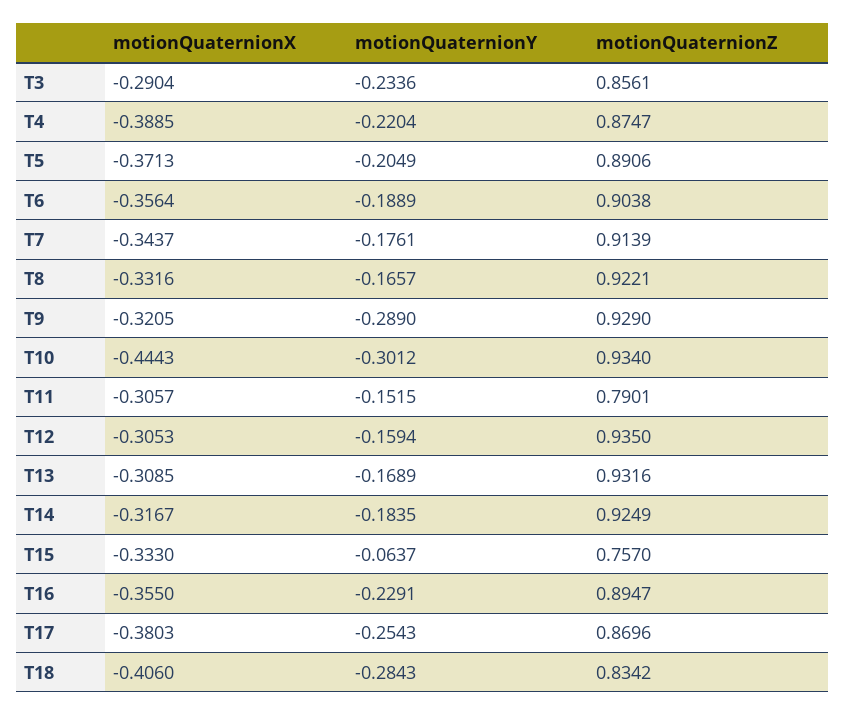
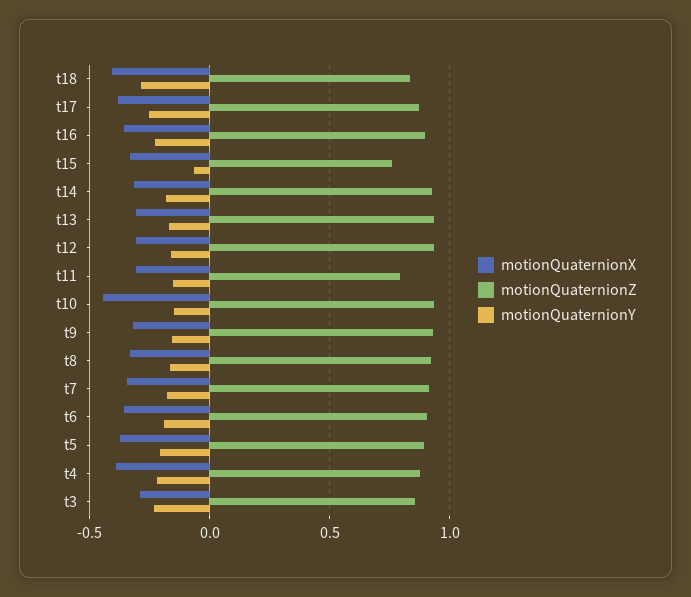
motionQuaternionY, T9: -0.289 -> -0.15
motionQuaternionY, T10: -0.3012 -> -0.15

